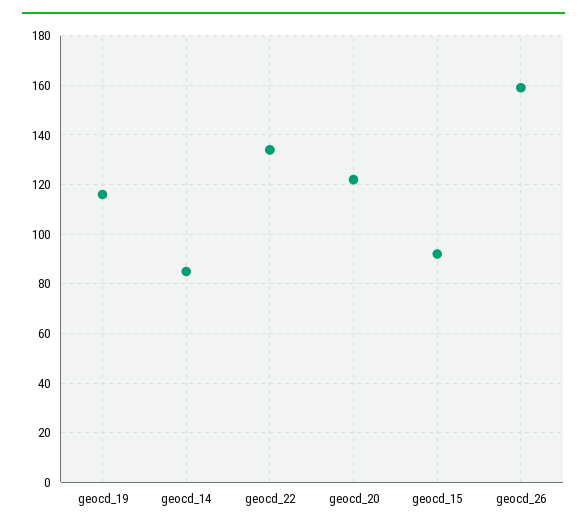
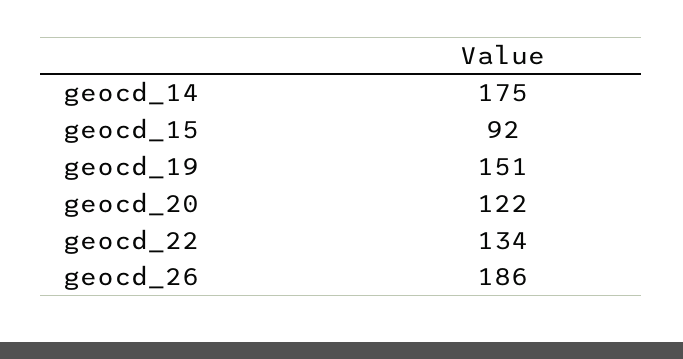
geocd_19: 115 -> 151
geocd_14: 85 -> 175
geocd_26: 160 -> 186

